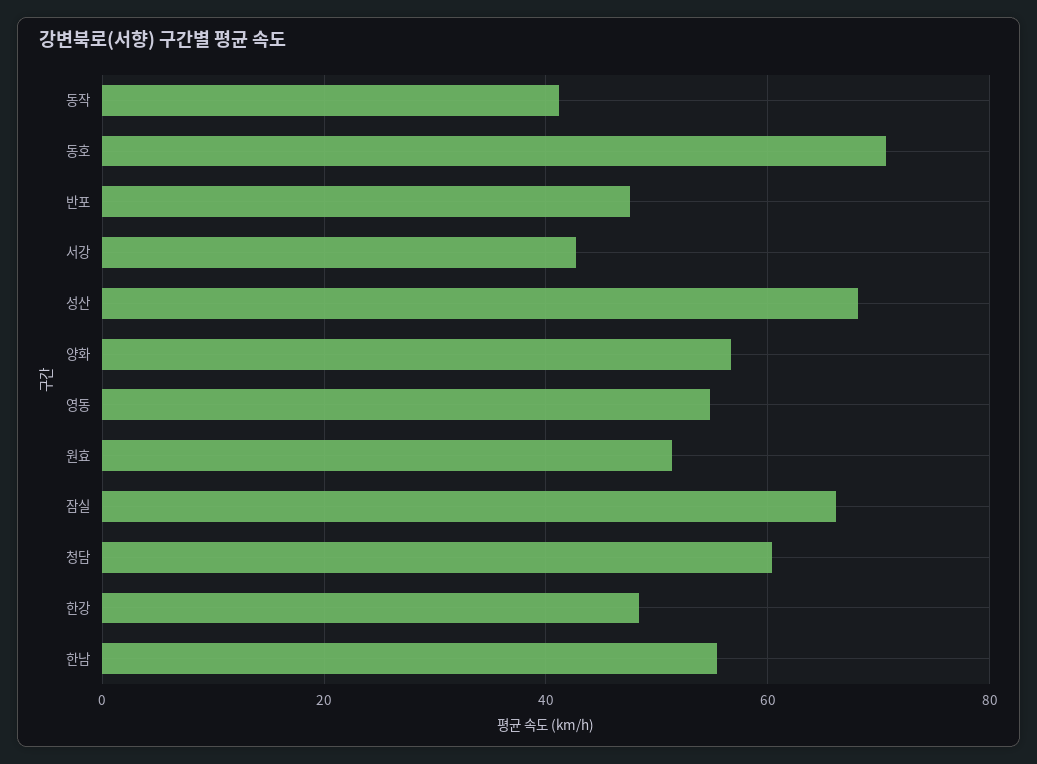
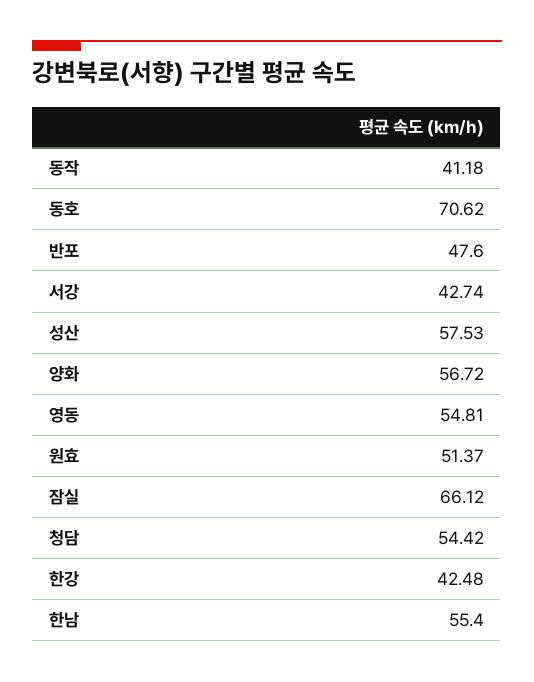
성산: 68 -> 57.53
청담: 60 -> 54.42
한강: 48 -> 42.48

